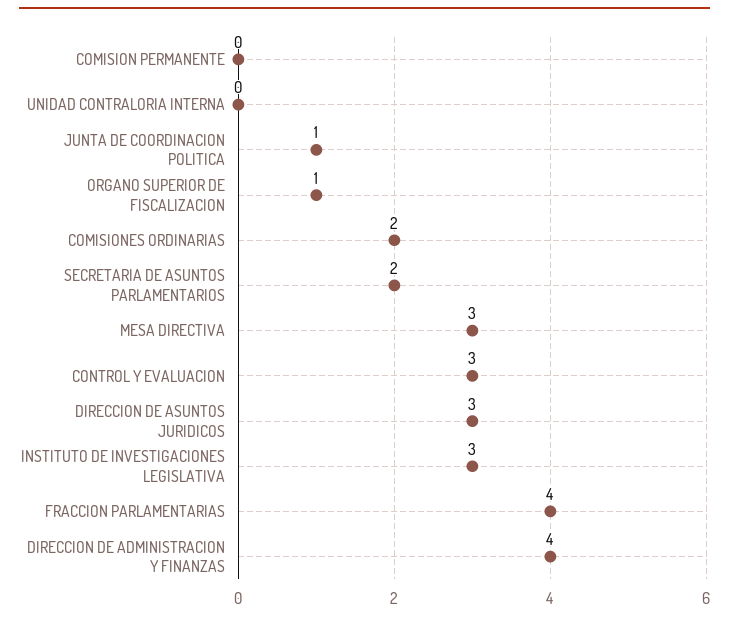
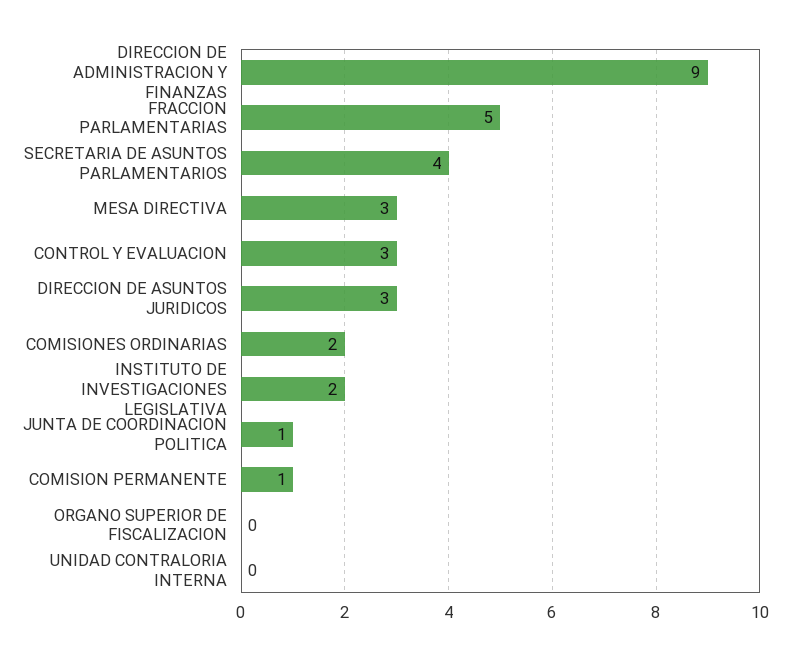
COMISION PERMANENTE: 0 -> 1
ORGANO SUPERIOR DE FISCALIZACION: 1 -> 0
SECRETARIA DE ASUNTOS PARLAMENTARIOS: 2 -> 4
INSTITUTO DE INVESTIGACIONES LEGISLATIVA: 3 -> 2
FRACCION PARLAMENTARIAS: 4 -> 5
DIRECCION DE ADMINISTRACION Y FINANZAS: 4 -> 9

